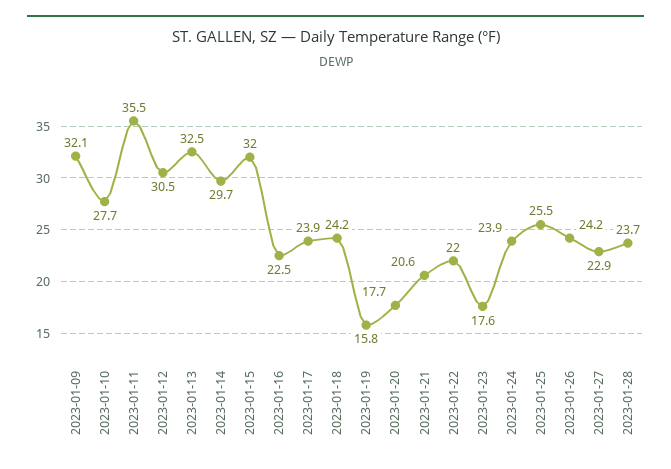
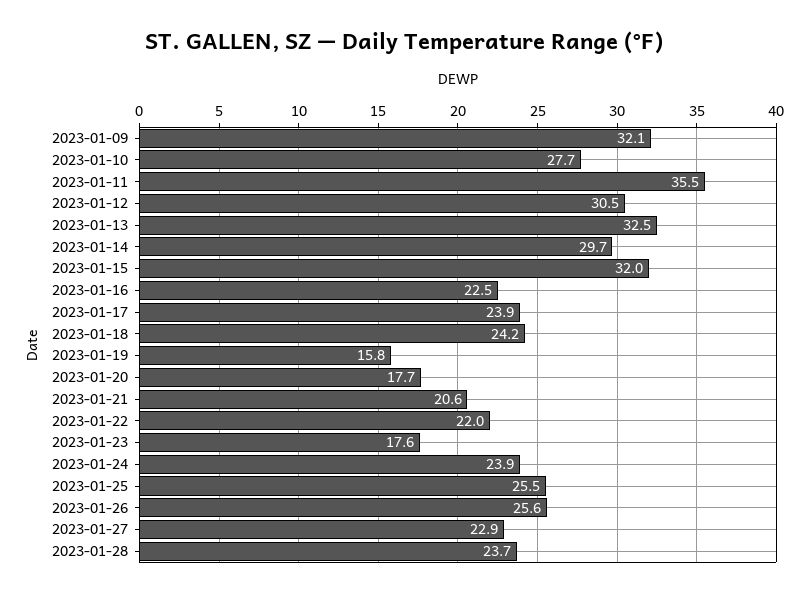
2023-01-26: 24.2 -> 25.6

